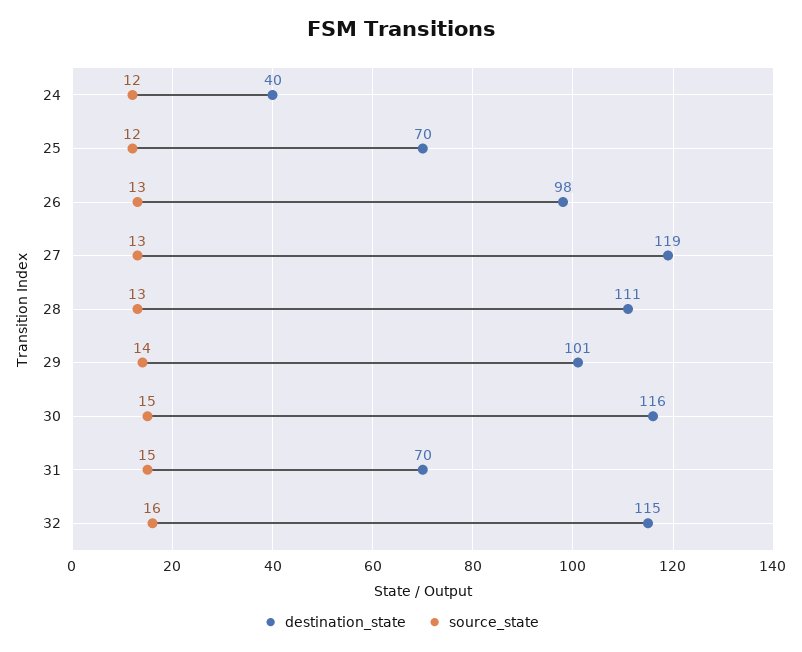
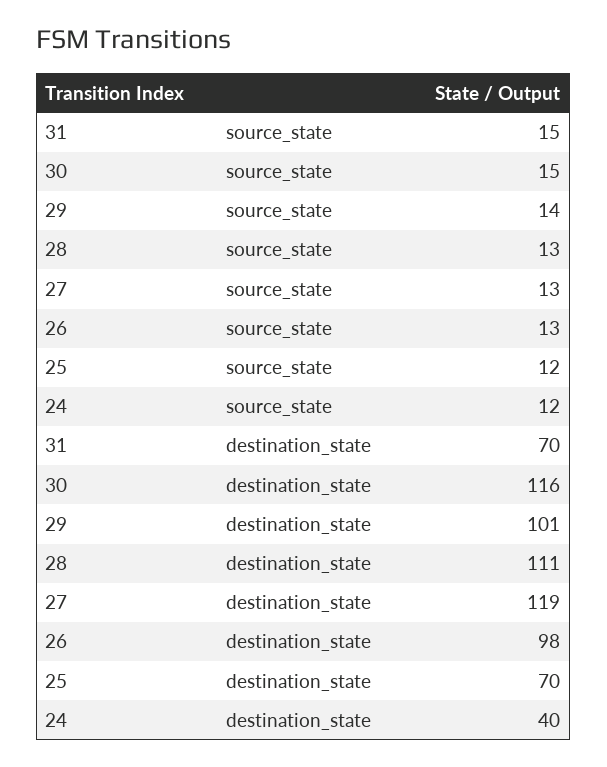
destination_state, 32: 115 -> none
source_state, 32: 16 -> none

